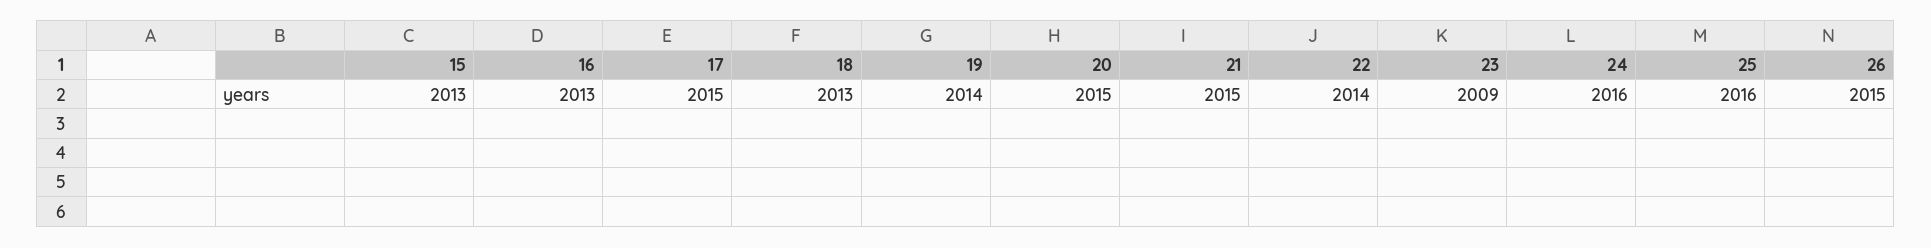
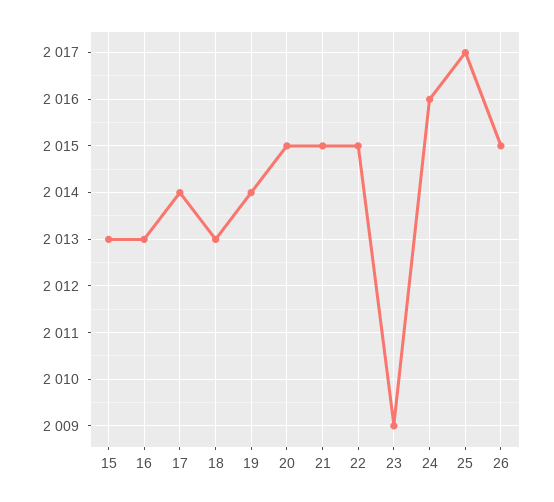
17: 2015 -> 2014
22: 2014 -> 2015
25: 2016 -> 2017

